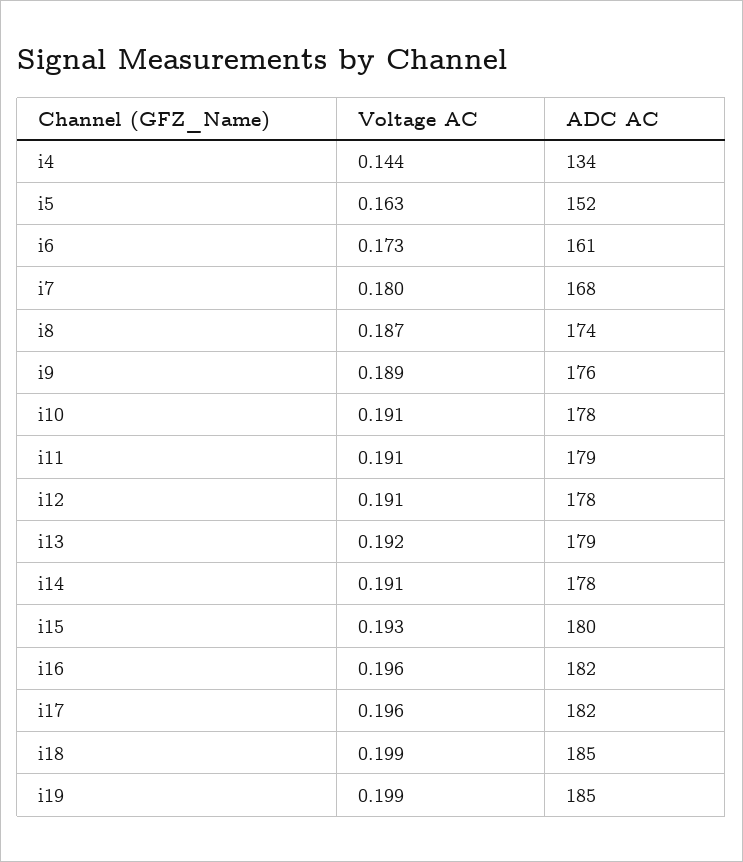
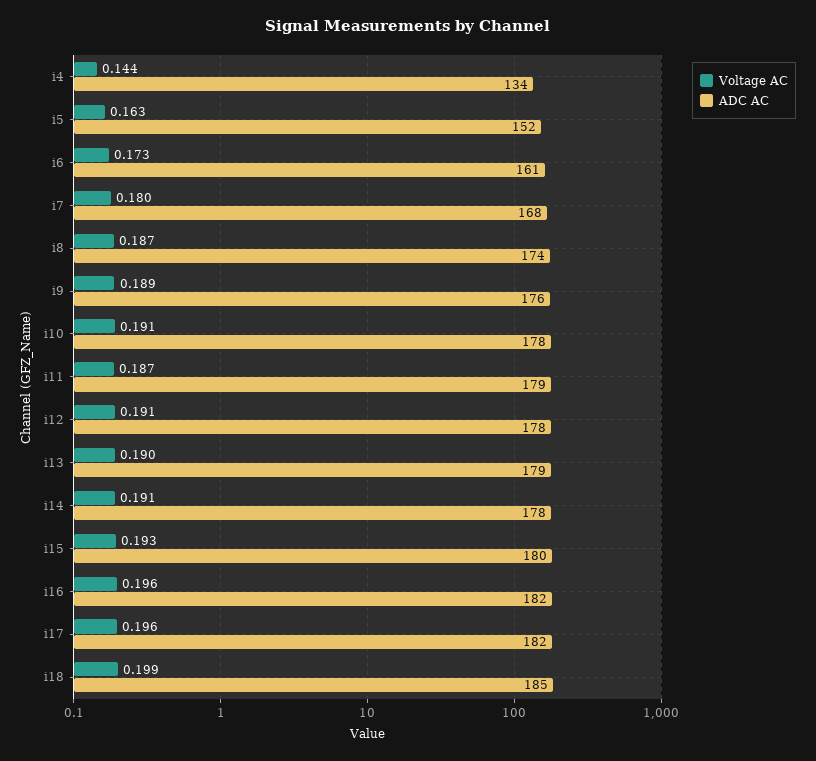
Voltage AC, i11: 0.191 -> 0.187
Voltage AC, i13: 0.192 -> 0.19
Voltage AC, i19: 0.199 -> none
ADC AC, i19: 185 -> none

